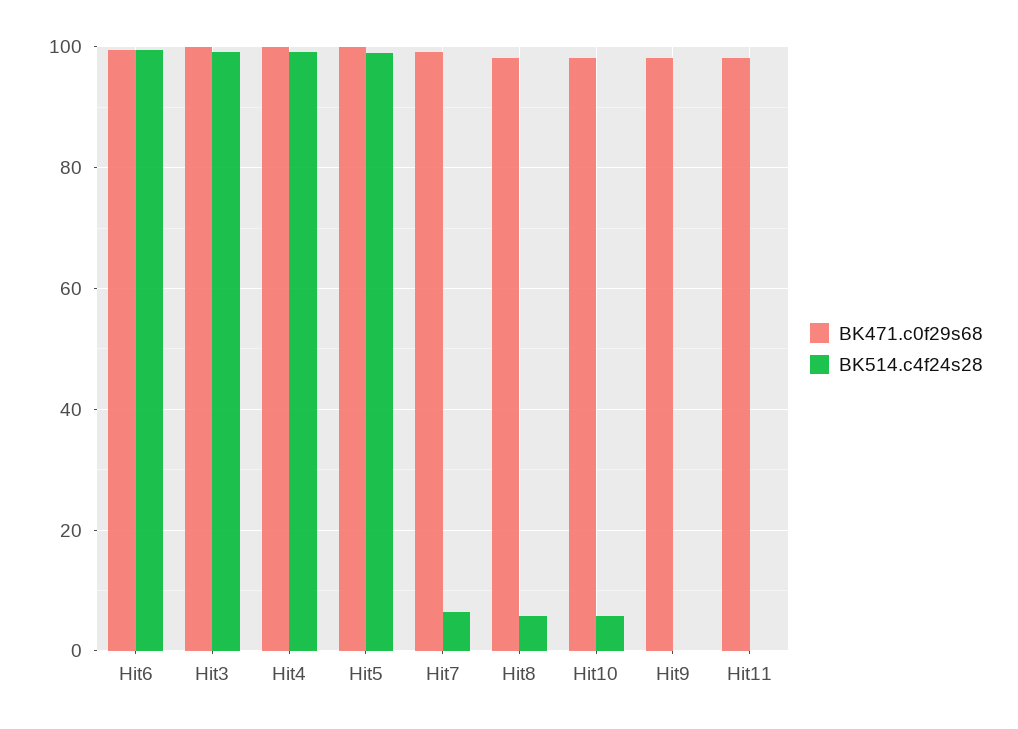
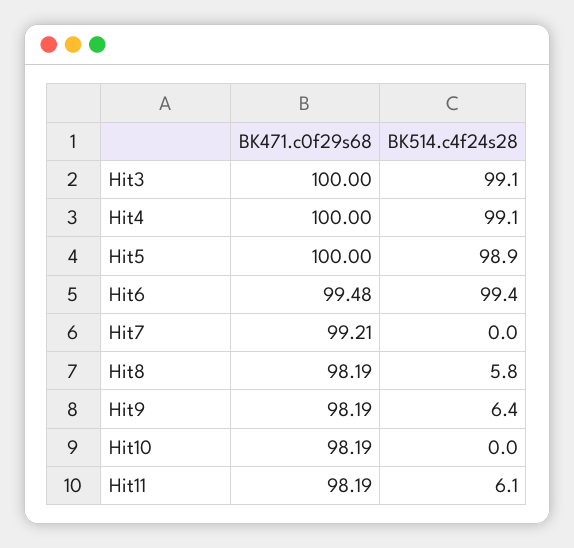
BK514.c4f24s28, Hit7: 6 -> 0
BK514.c4f24s28, Hit10: 6 -> 0
BK514.c4f24s28, Hit9: 0 -> 6.4
BK514.c4f24s28, Hit11: 0 -> 6.1

